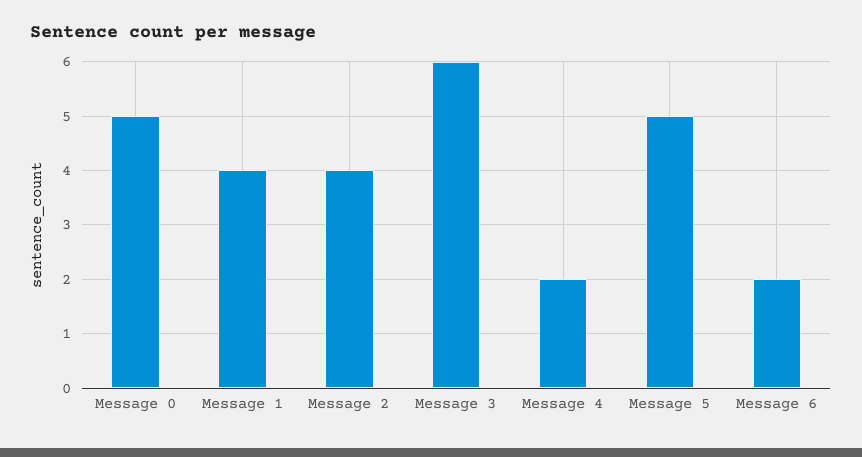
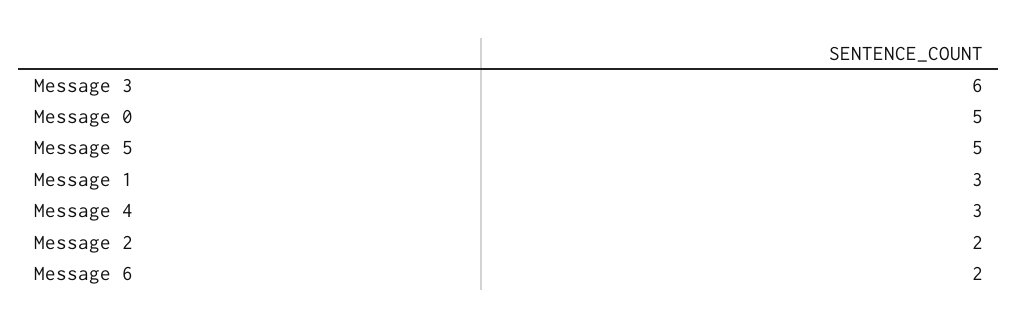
Message 1: 4 -> 3
Message 2: 4 -> 2
Message 4: 2 -> 3

